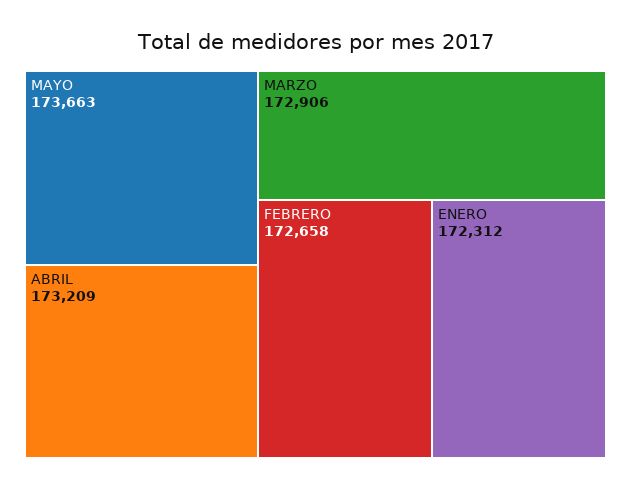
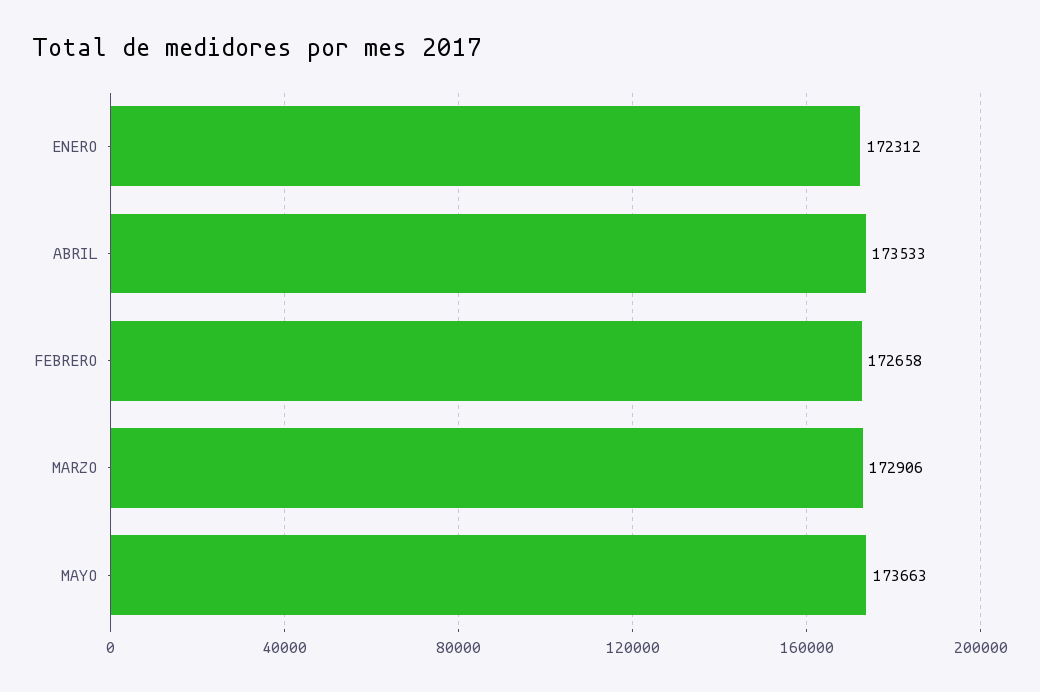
ABRIL: 173209 -> 173533

